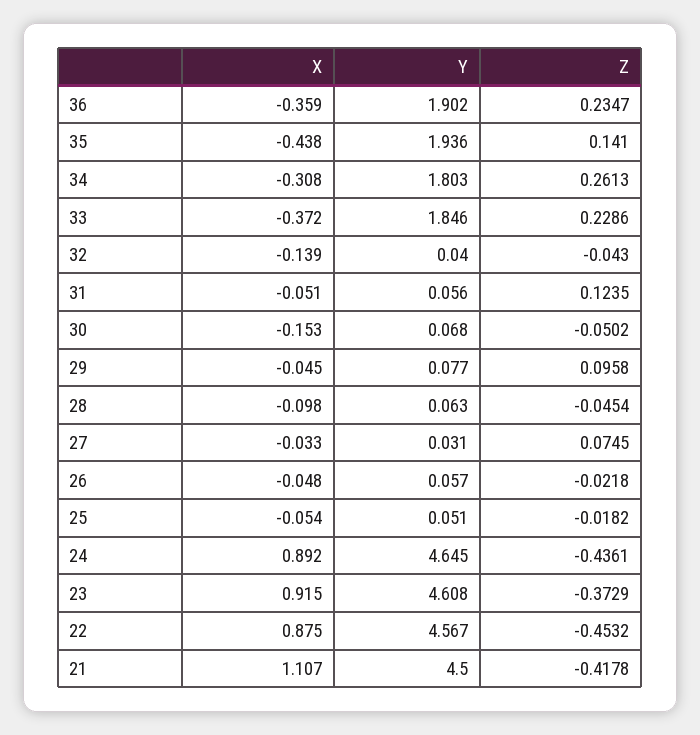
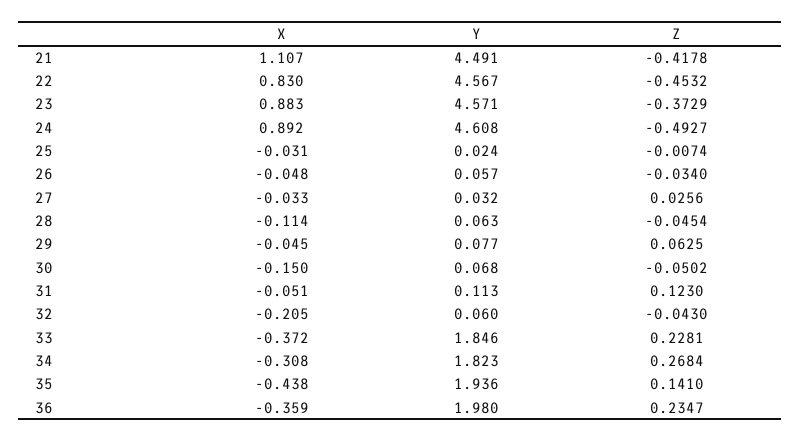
Y, 36: 1.902 -> 1.98
Y, 34: 1.803 -> 1.823
Z, 34: 0.2613 -> 0.2684
Z, 33: 0.2286 -> 0.2281
X, 32: -0.139 -> -0.205
Y, 32: 0.04 -> 0.06
Y, 31: 0.056 -> 0.113
Z, 31: 0.1235 -> 0.123
X, 30: -0.153 -> -0.15
Z, 29: 0.0958 -> 0.0625
X, 28: -0.098 -> -0.114
Y, 27: 0.031 -> 0.032
Z, 27: 0.0745 -> 0.0256
Z, 26: -0.0218 -> -0.034
X, 25: -0.054 -> -0.031
Y, 25: 0.051 -> 0.024
Z, 25: -0.0182 -> -0.0074
Y, 24: 4.645 -> 4.608
Z, 24: -0.4361 -> -0.4927
X, 23: 0.915 -> 0.883
Y, 23: 4.608 -> 4.571
X, 22: 0.875 -> 0.83
Y, 21: 4.5 -> 4.491

